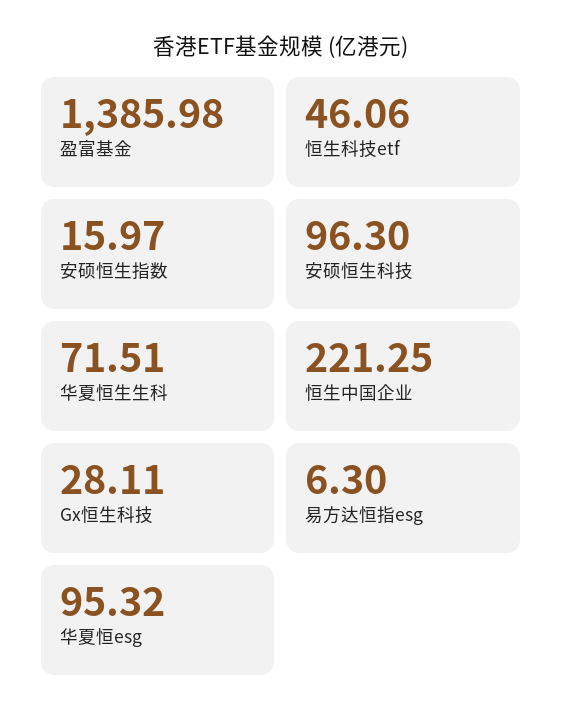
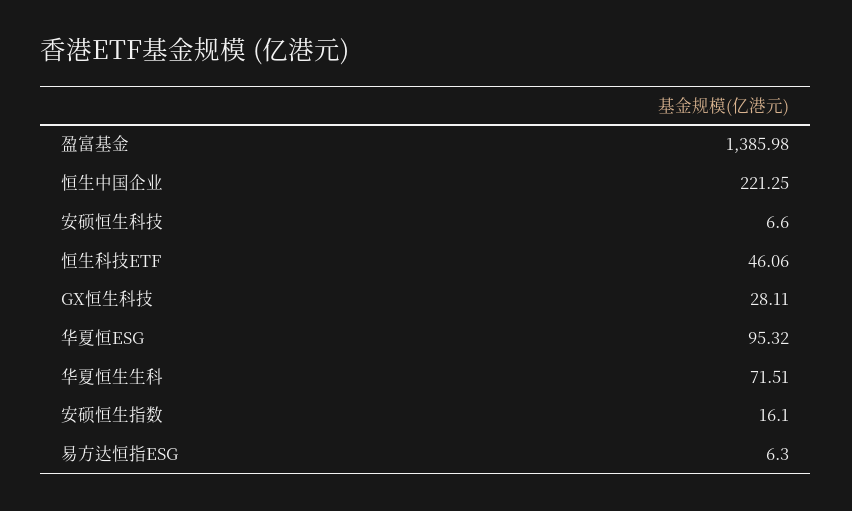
安硕恒生指数: 15.97 -> 16.1
安硕恒生科技: 96.3 -> 6.6

